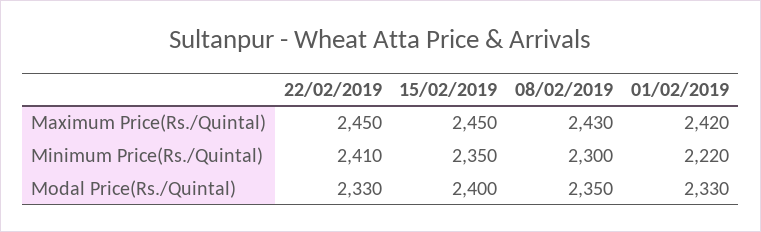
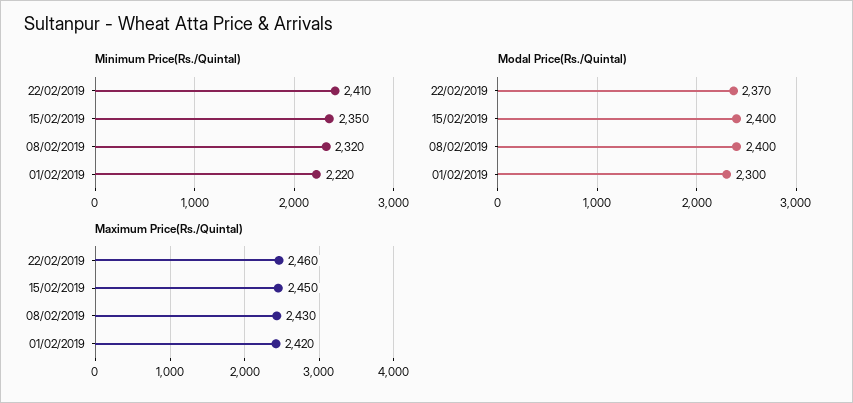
Maximum Price(Rs./Quintal), 22/02/2019: 2450 -> 2460
Minimum Price(Rs./Quintal), 08/02/2019: 2300 -> 2320
Modal Price(Rs./Quintal), 22/02/2019: 2330 -> 2370
Modal Price(Rs./Quintal), 08/02/2019: 2350 -> 2400
Modal Price(Rs./Quintal), 01/02/2019: 2330 -> 2300

